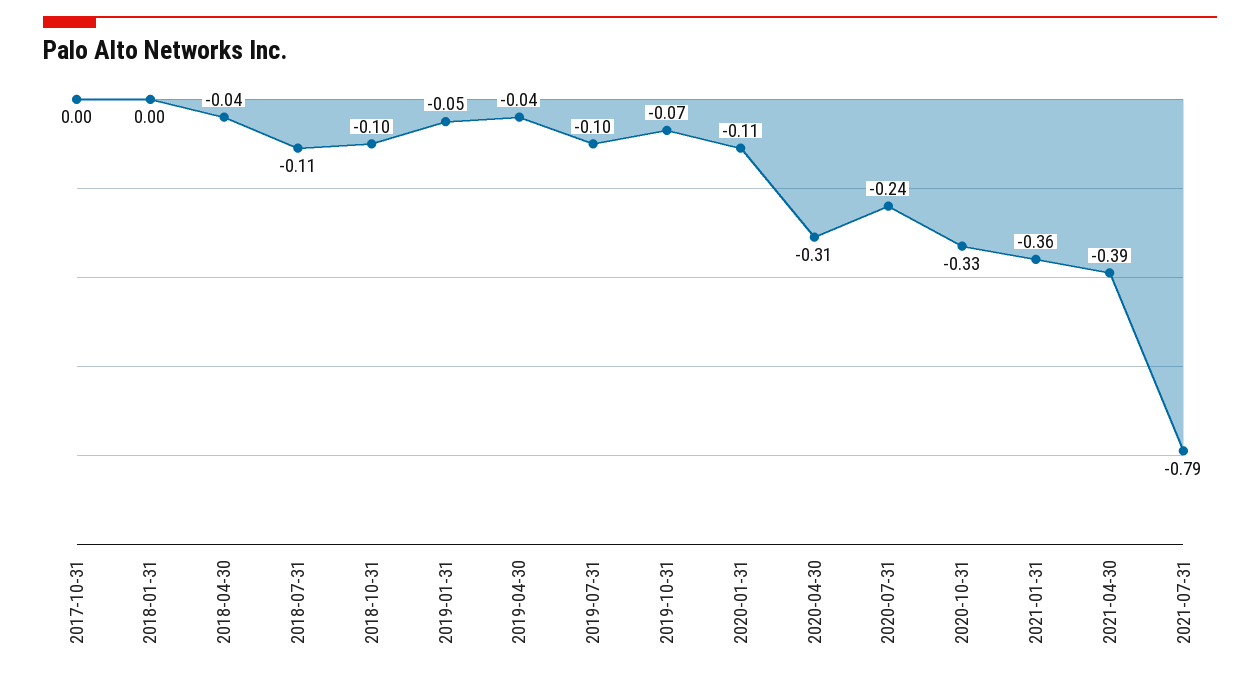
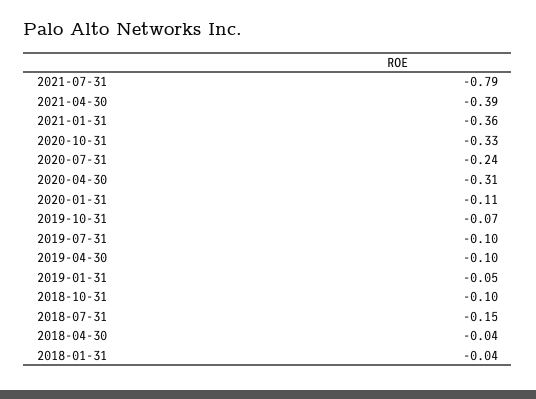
2017-10-31: 0 -> none
2018-01-31: 0 -> -0.04
2018-07-31: -0.11 -> -0.15
2019-04-30: -0.04 -> -0.1

